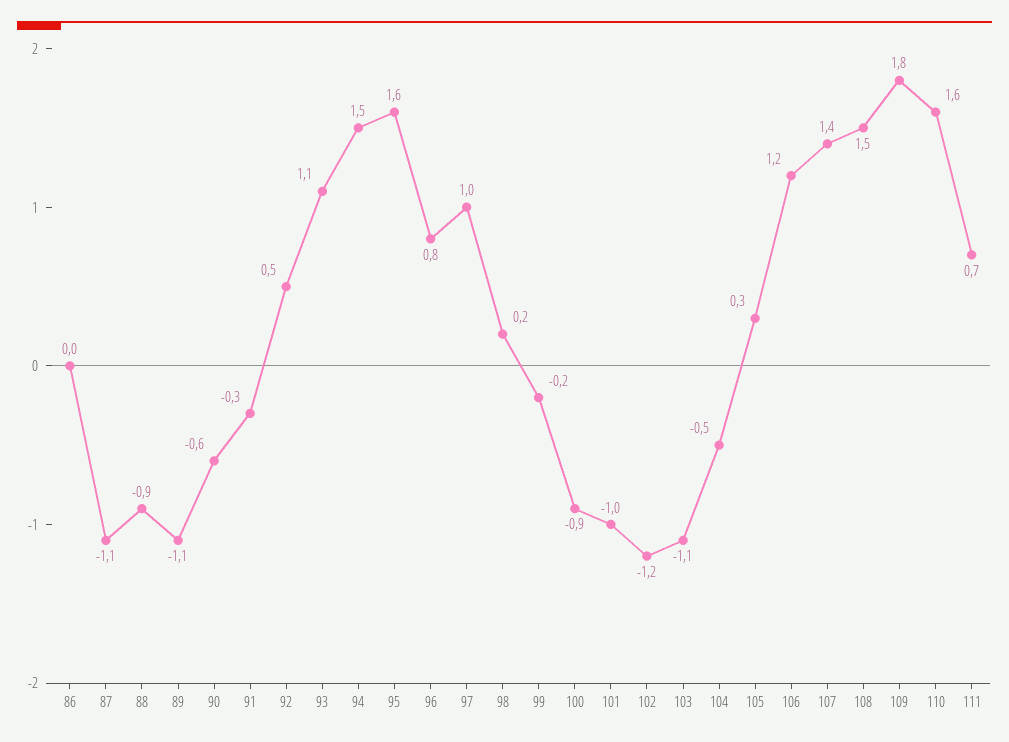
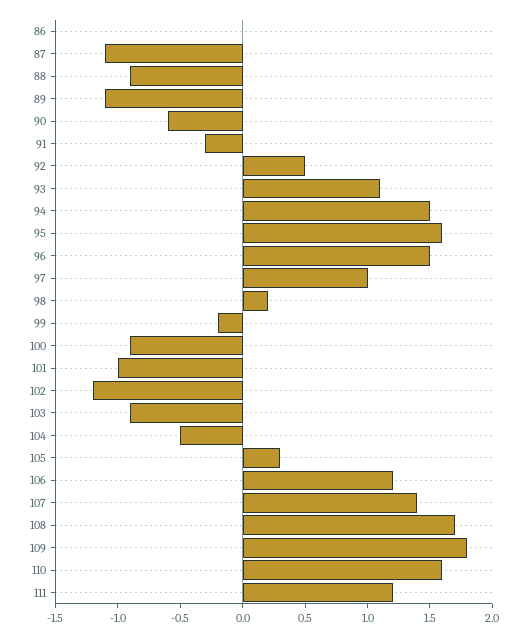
96: 0.8 -> 1.5
103: -1.1 -> -0.9
108: 1.5 -> 1.7
111: 0.7 -> 1.2

